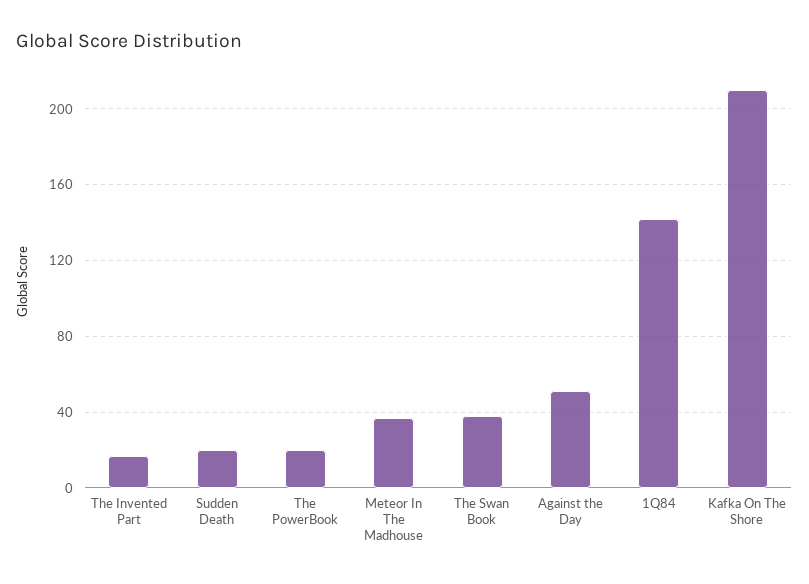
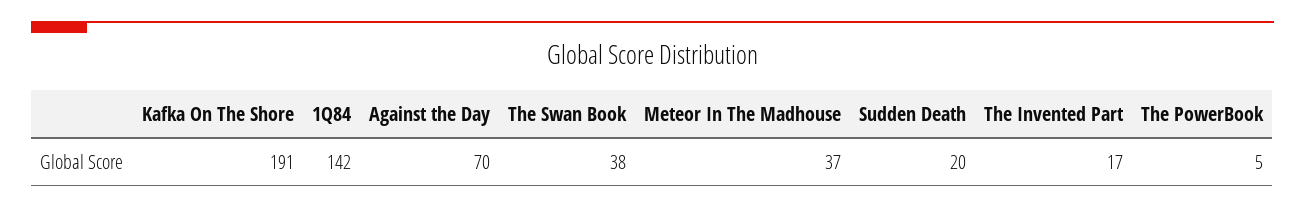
The PowerBook: 20 -> 5
Against the Day: 50 -> 70
Kafka On The Shore: 210 -> 191

